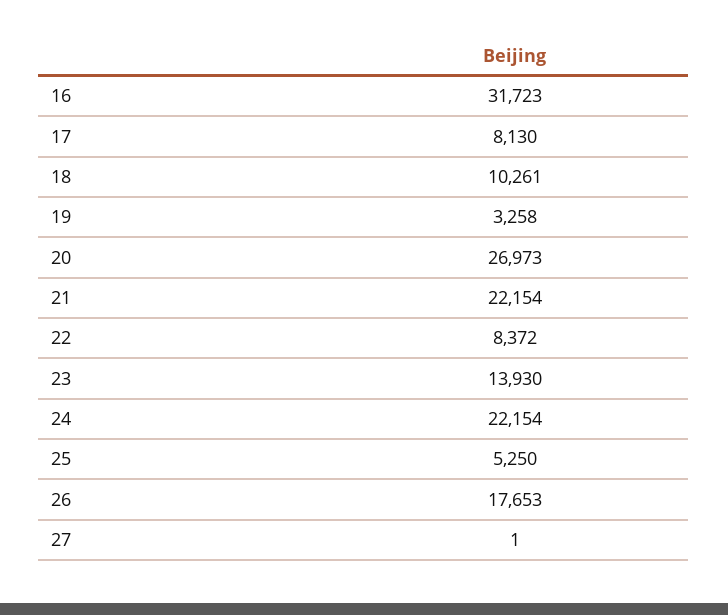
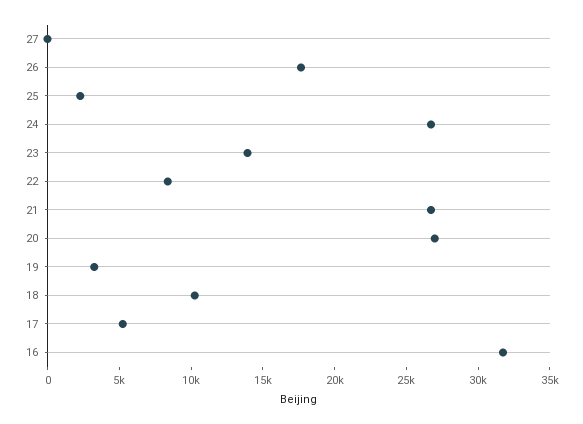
17: 8130 -> 5000
21: 22154 -> 27000
24: 22154 -> 27000
25: 5250 -> 2000

